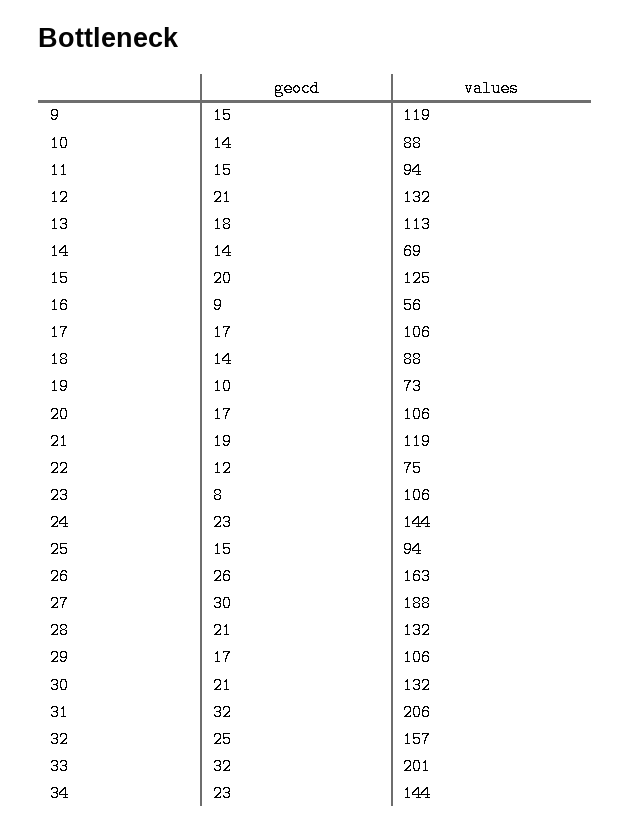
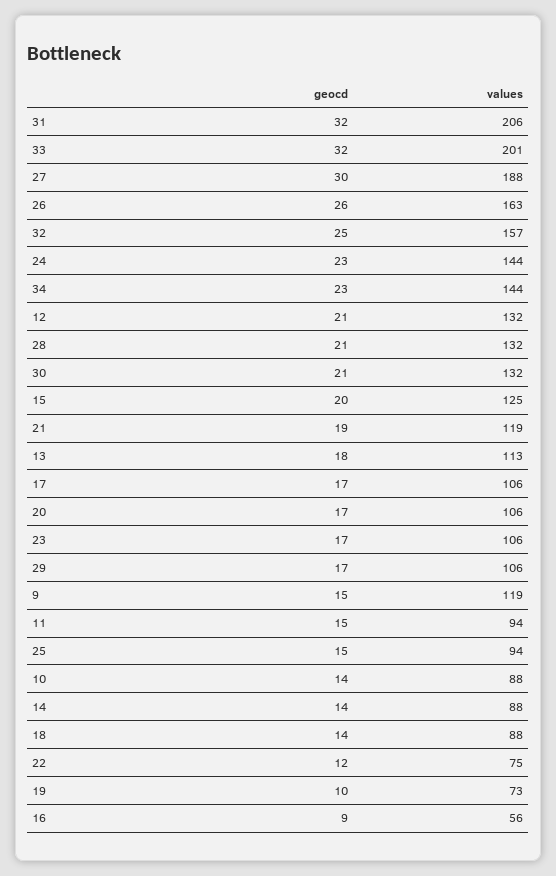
values, 14: 69 -> 88
geocd, 23: 8 -> 17

